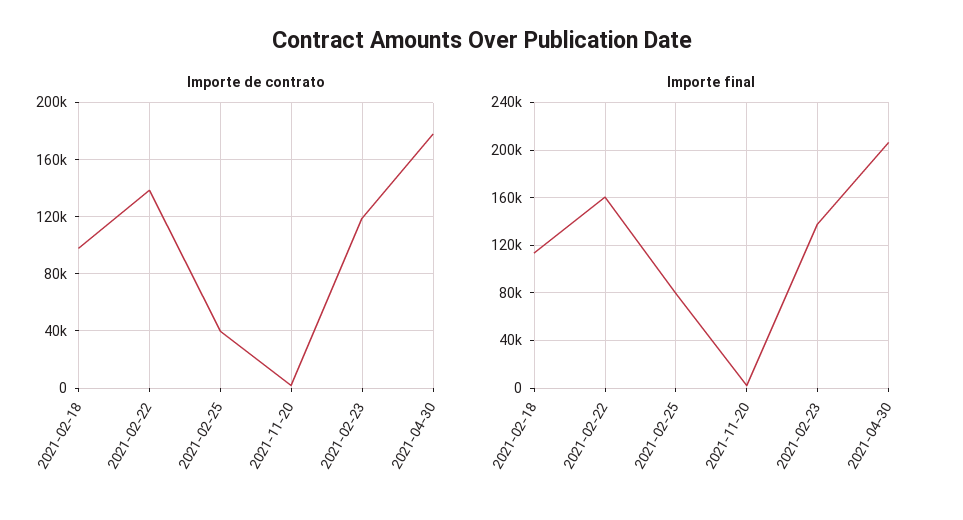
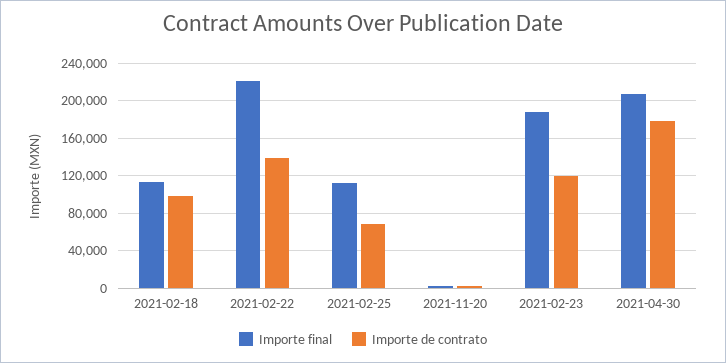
Importe de contrato, 2021-02-25: 40000 -> 70000
Importe final, 2021-02-22: 160000 -> 220000
Importe final, 2021-02-25: 80000 -> 110000
Importe final, 2021-02-23: 140000 -> 190000

